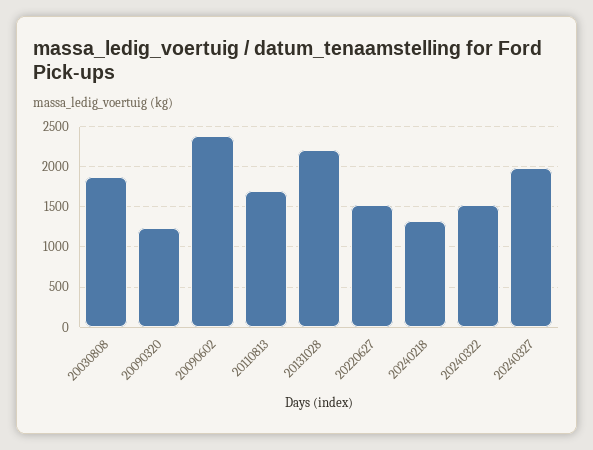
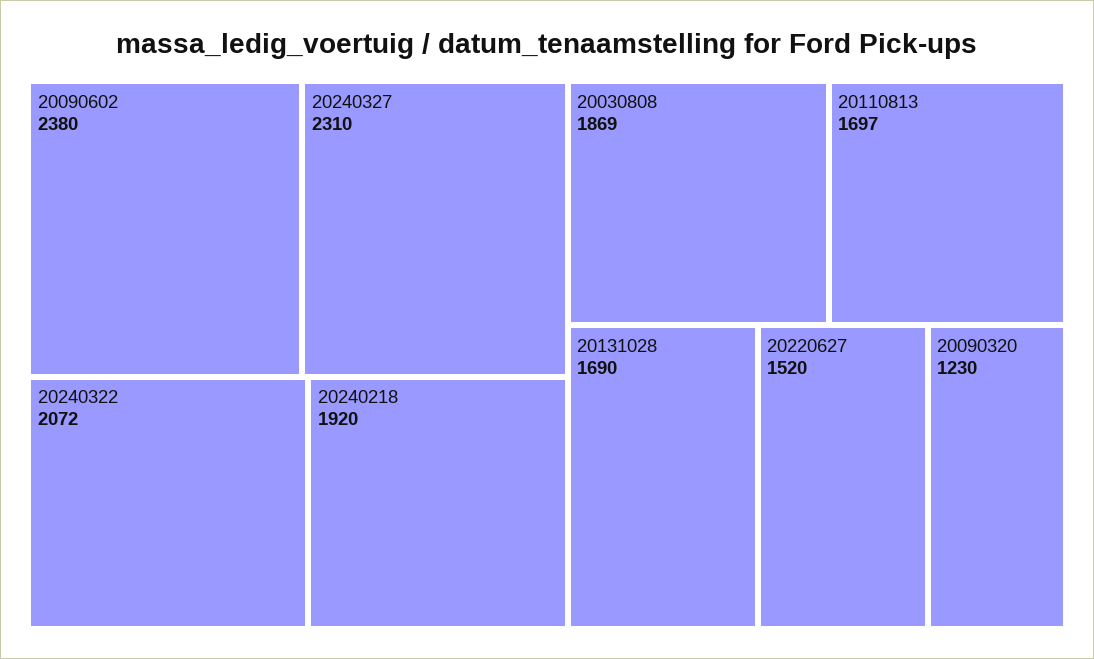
20131028: 2200 -> 1690
20240218: 1300 -> 1920
20240322: 1500 -> 2072
20240327: 2000 -> 2310

